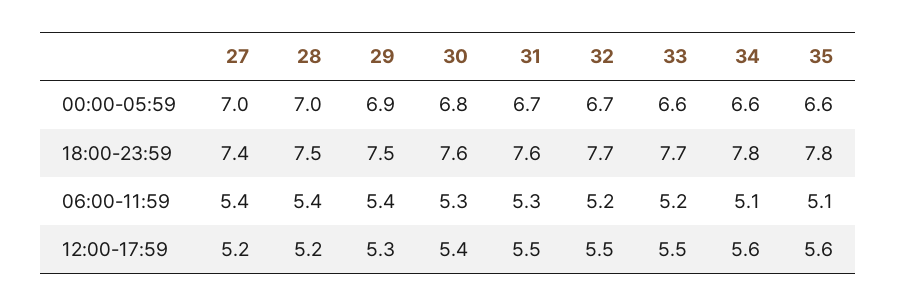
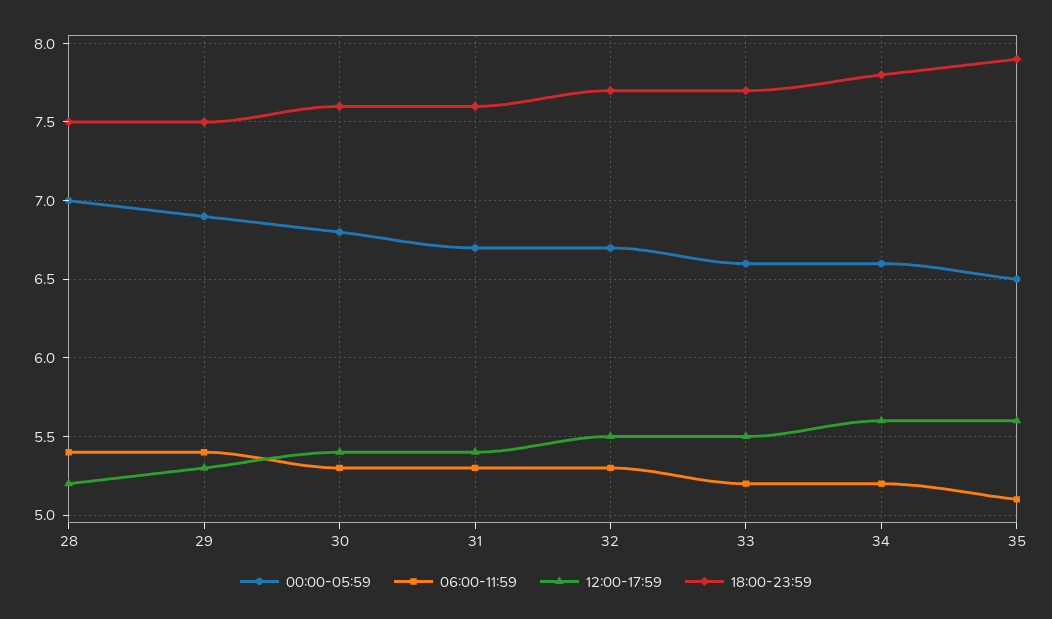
00:00-05:59, 27: 7 -> none
00:00-05:59, 35: 6.6 -> 6.5
18:00-23:59, 27: 7.4 -> none
18:00-23:59, 35: 7.8 -> 7.9
06:00-11:59, 27: 5.4 -> none
06:00-11:59, 32: 5.2 -> 5.3
06:00-11:59, 34: 5.1 -> 5.2
12:00-17:59, 27: 5.2 -> none
12:00-17:59, 31: 5.5 -> 5.4

